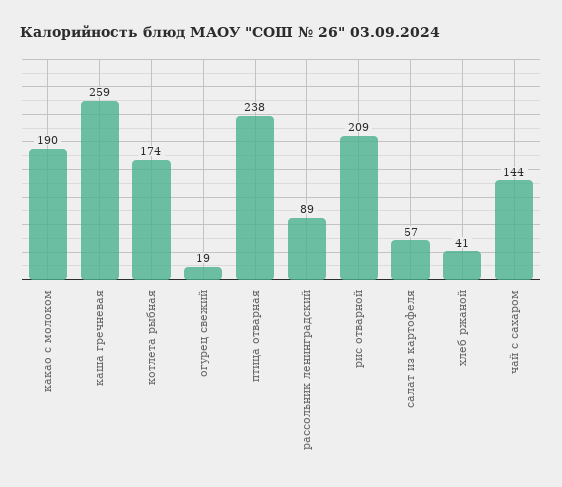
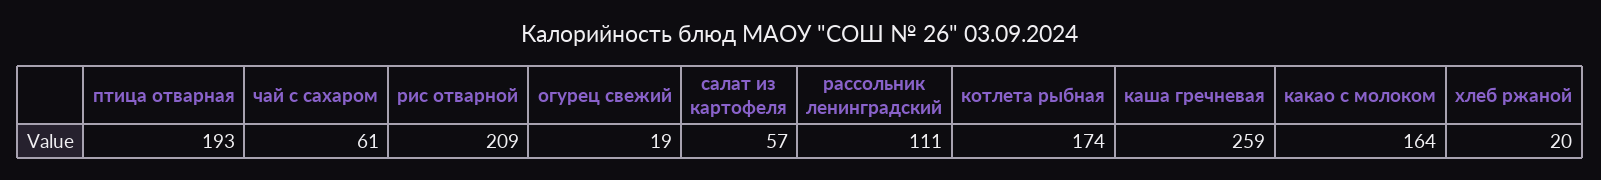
какао с молоком: 190 -> 164
птица отварная: 238 -> 193
рассольник ленинградский: 89 -> 111
хлеб ржаной: 41 -> 20
чай с сахаром: 144 -> 61

